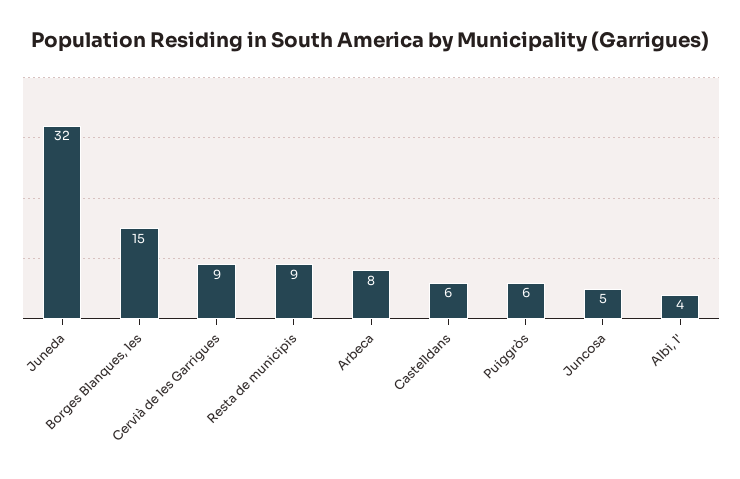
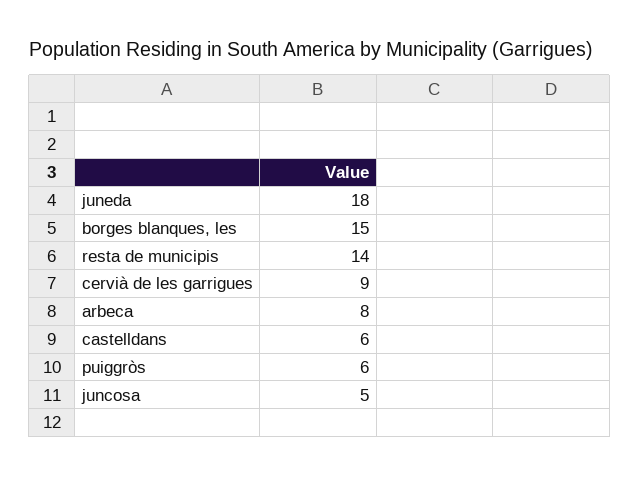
Juneda: 32 -> 18
Resta de municipis: 9 -> 14
Albi, l': 4 -> none

